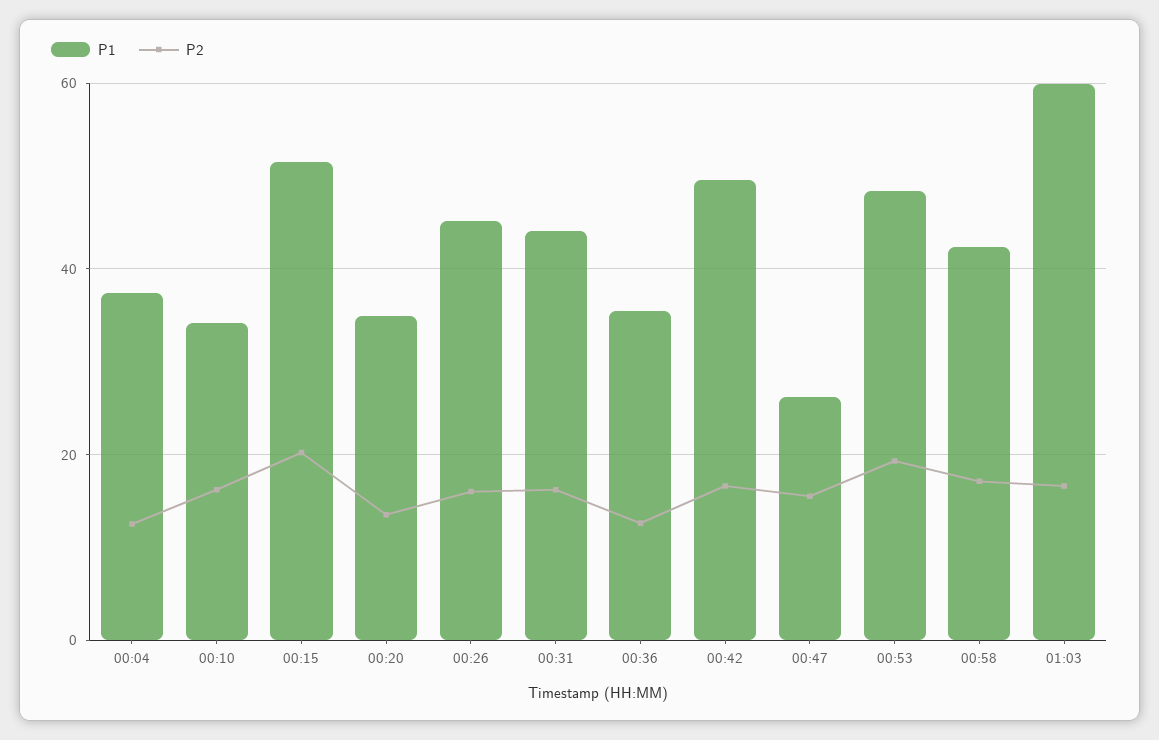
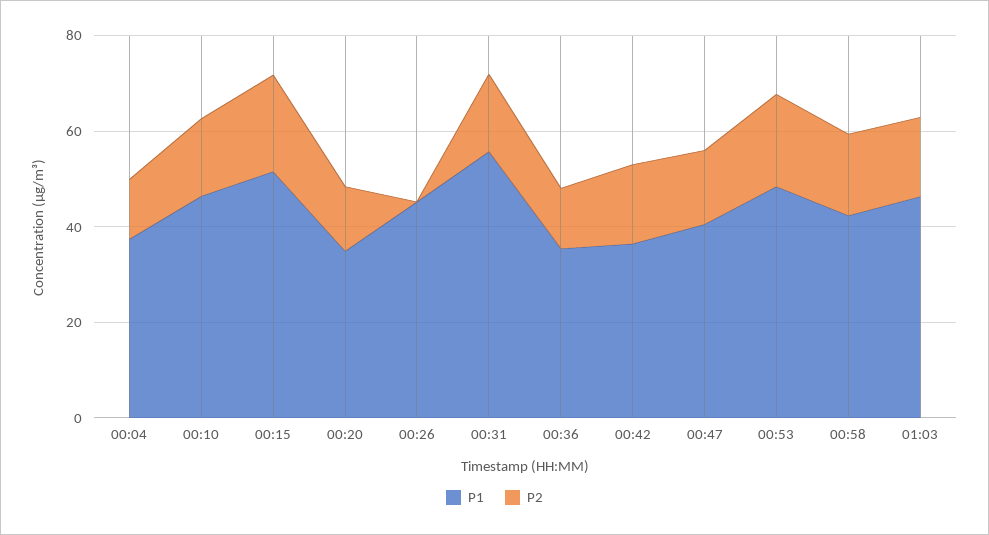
P1, 00:10: 34 -> 45
P2, 00:26: 16 -> 0
P1, 00:31: 44 -> 55
P1, 00:42: 50 -> 35
P1, 00:47: 26 -> 40
P1, 01:03: 60 -> 45

